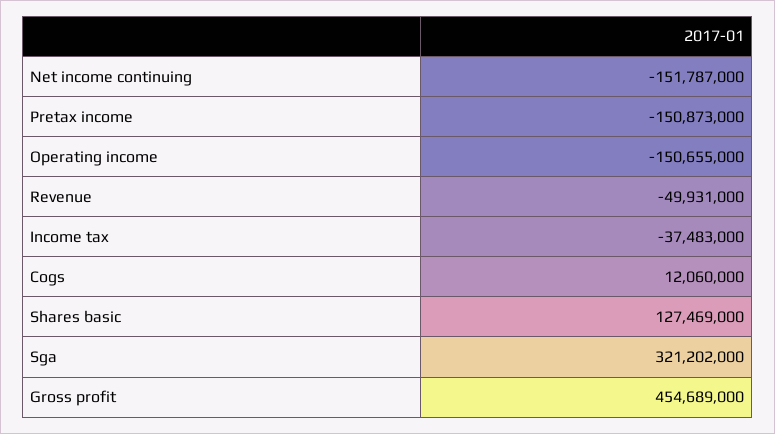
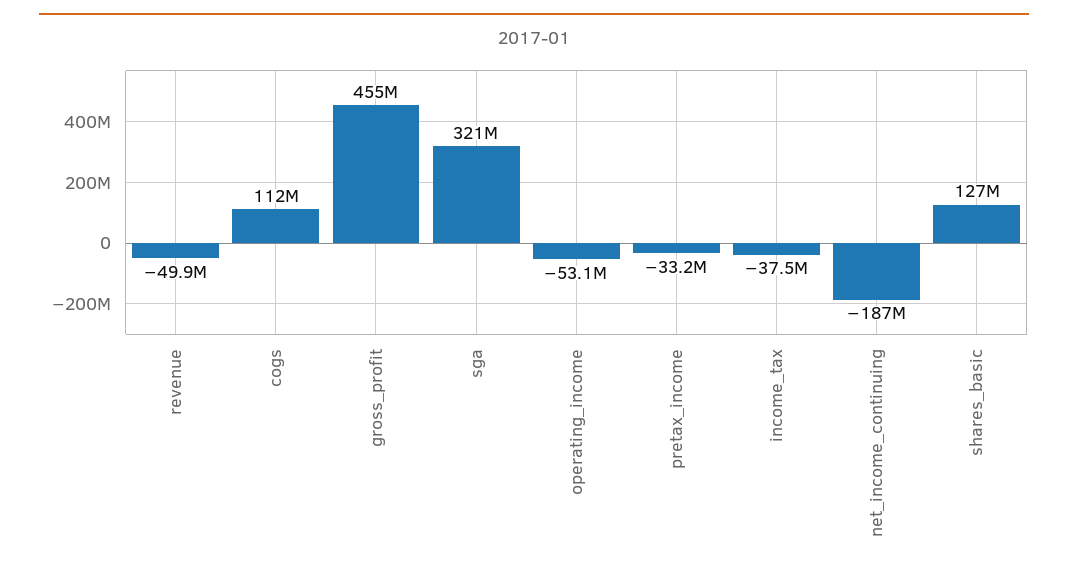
Net income continuing: -151787000 -> -187000000
Pretax income: -150873000 -> -33200000
Operating income: -150655000 -> -53100000
Cogs: 12060000 -> 112000000

